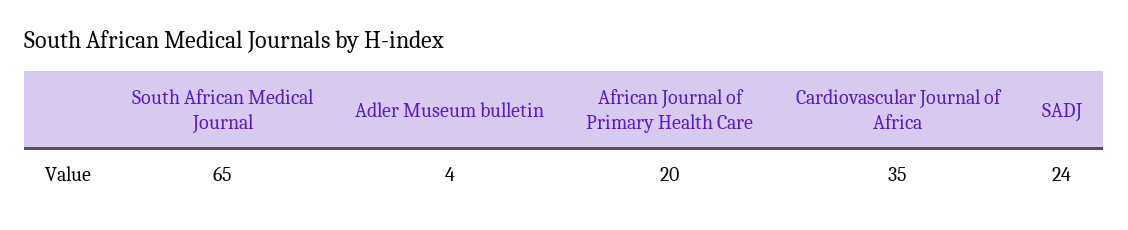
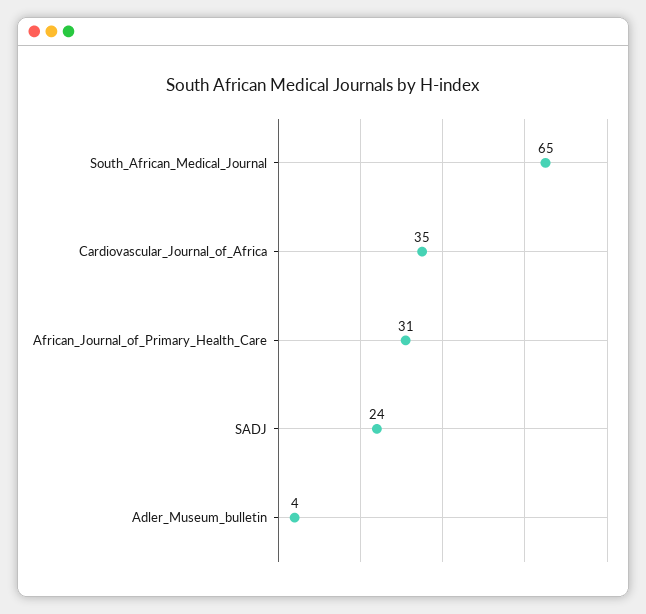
African Journal of Primary Health Care: 20 -> 31

